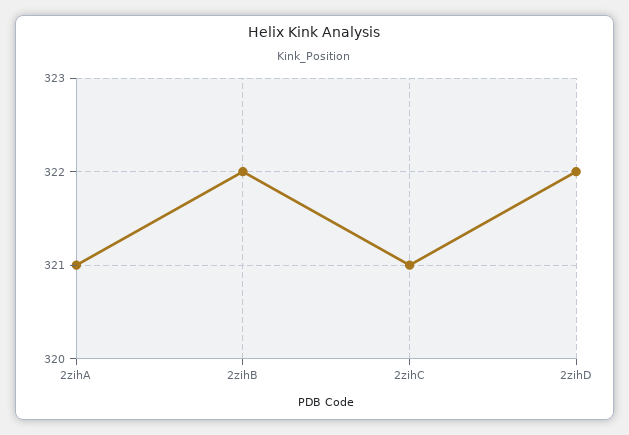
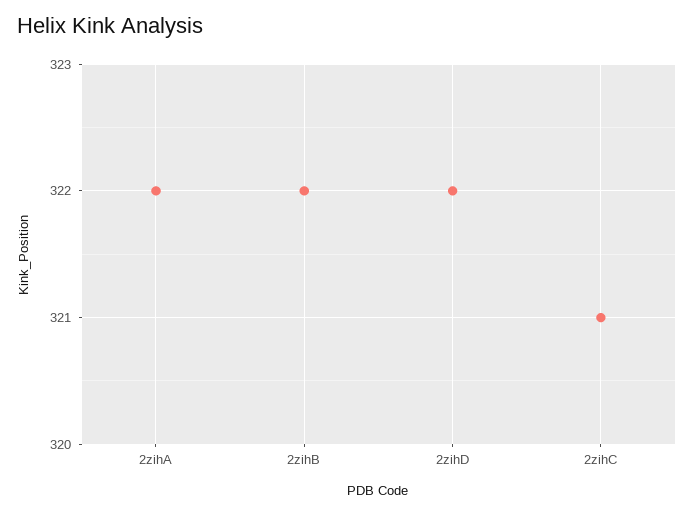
2zihA: 321 -> 322

